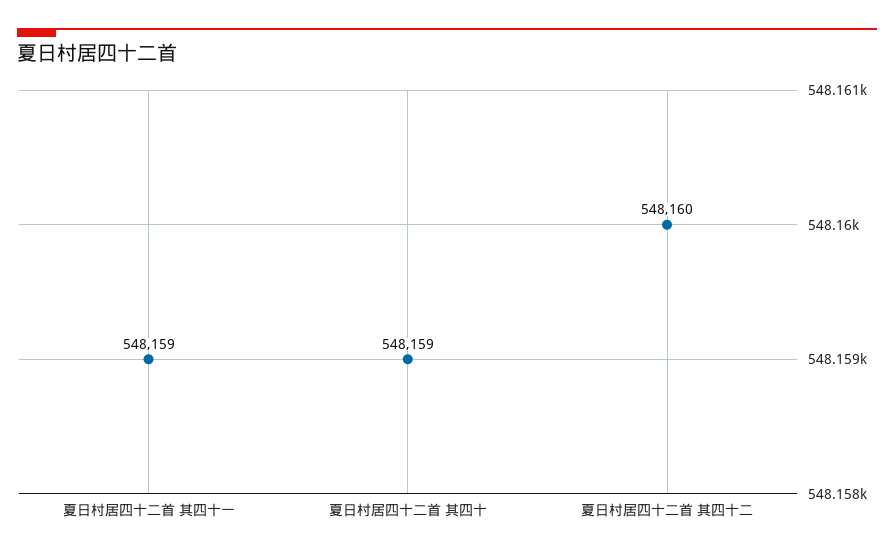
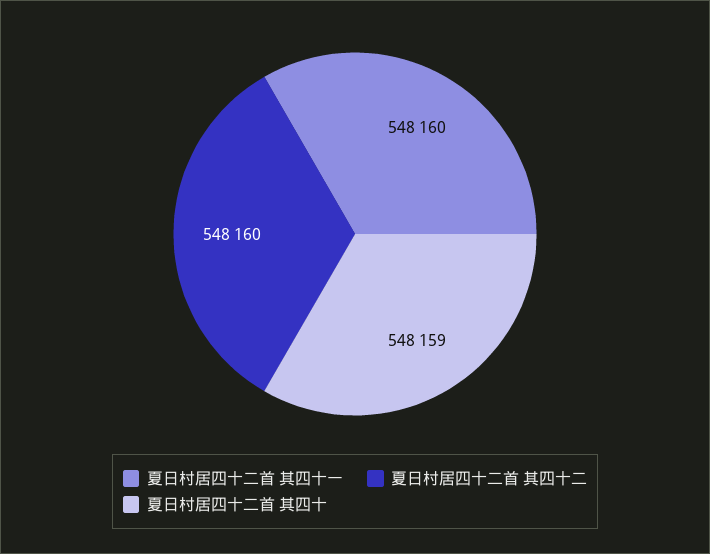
夏日村居四十二首 其四十一: 548159 -> 548160

